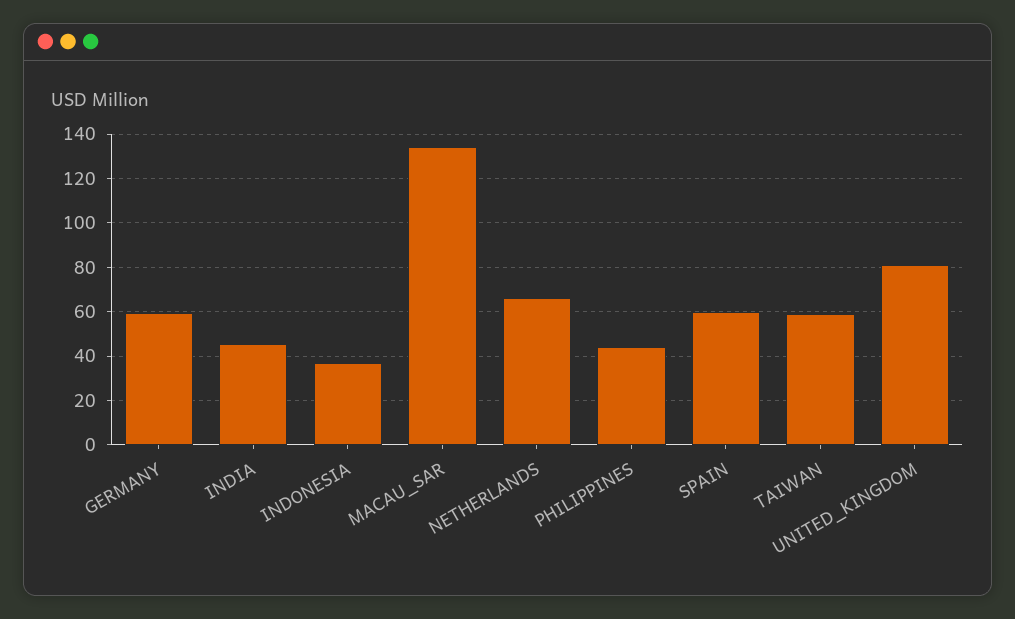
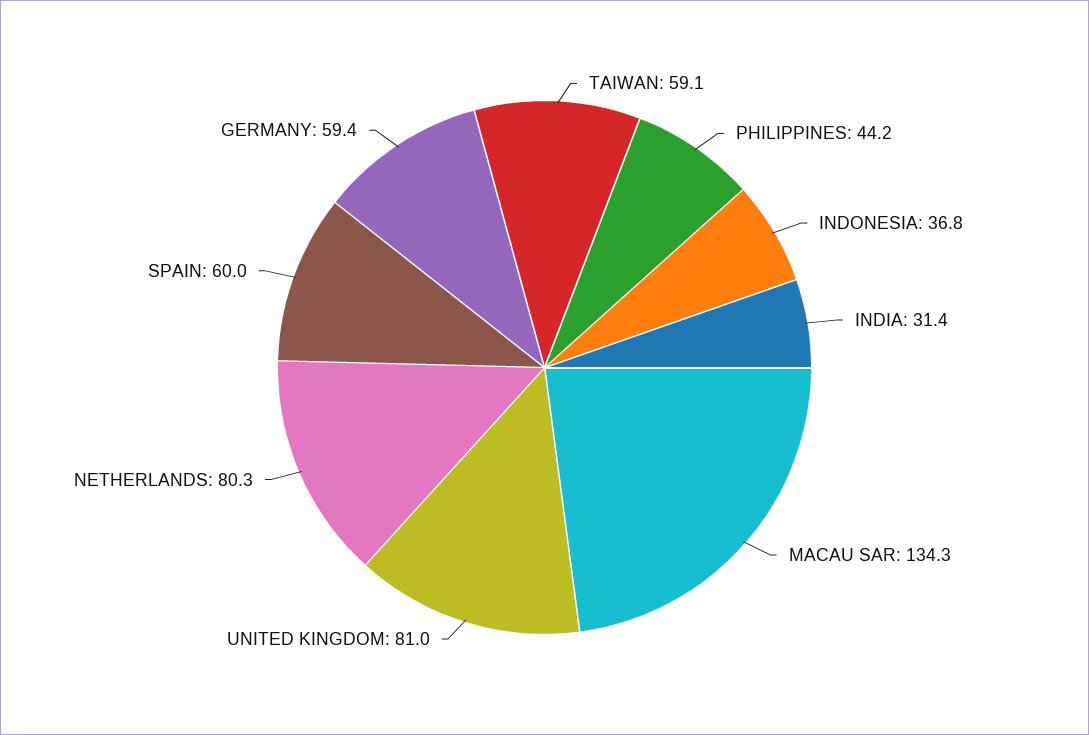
INDIA: 45 -> 31.4
NETHERLANDS: 65 -> 80.3

